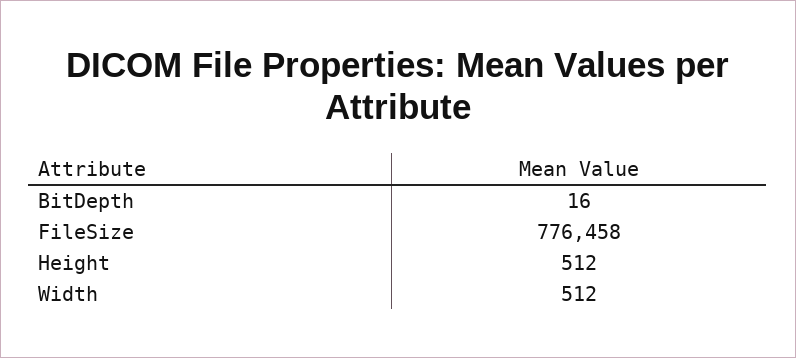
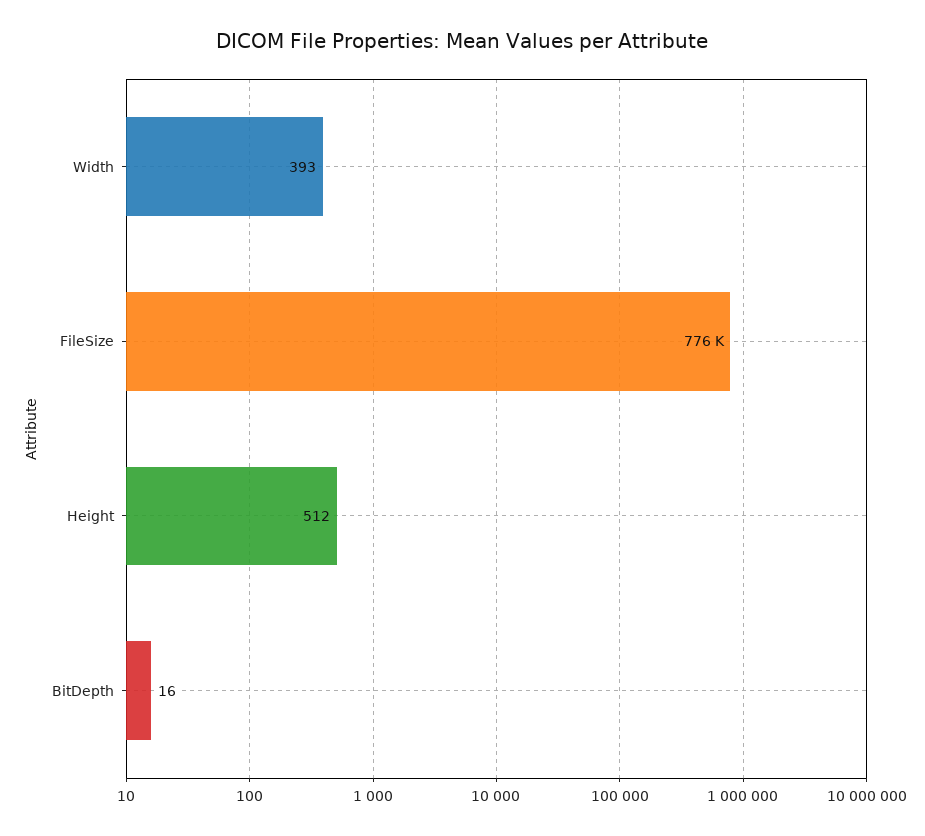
Width: 512 -> 393

